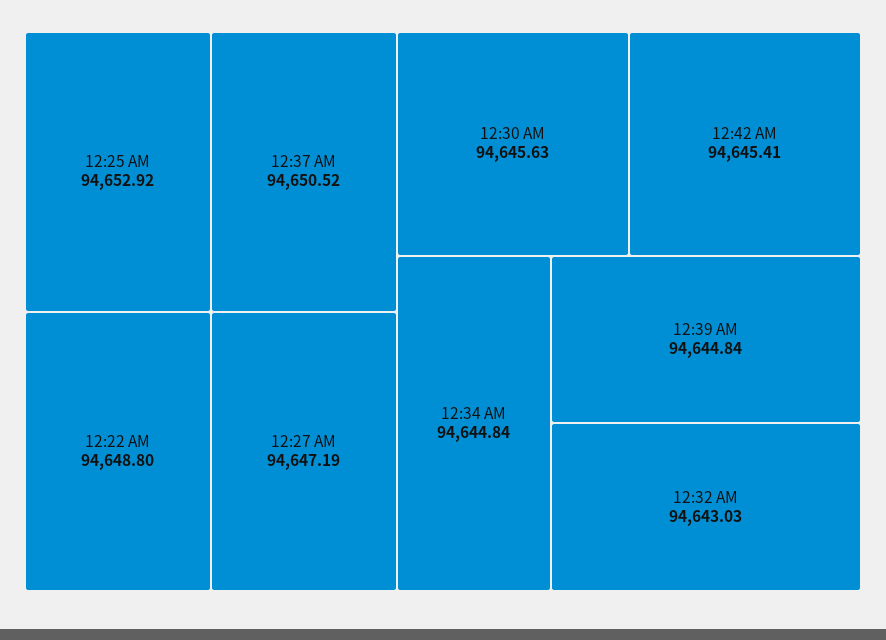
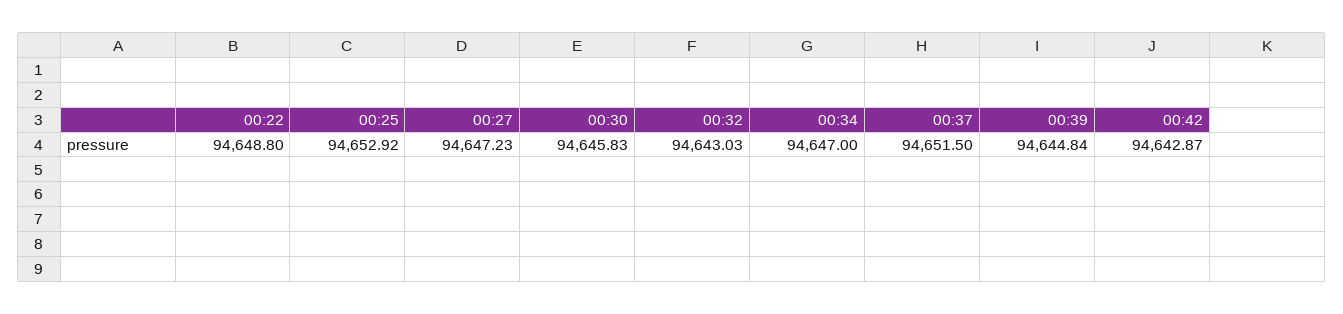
12:37 AM: 94650.52 -> 94651.5
12:27 AM: 94647.19 -> 94647.23
12:30 AM: 94645.63 -> 94645.83
12:42 AM: 94645.41 -> 94642.87
12:34 AM: 94644.84 -> 94647

